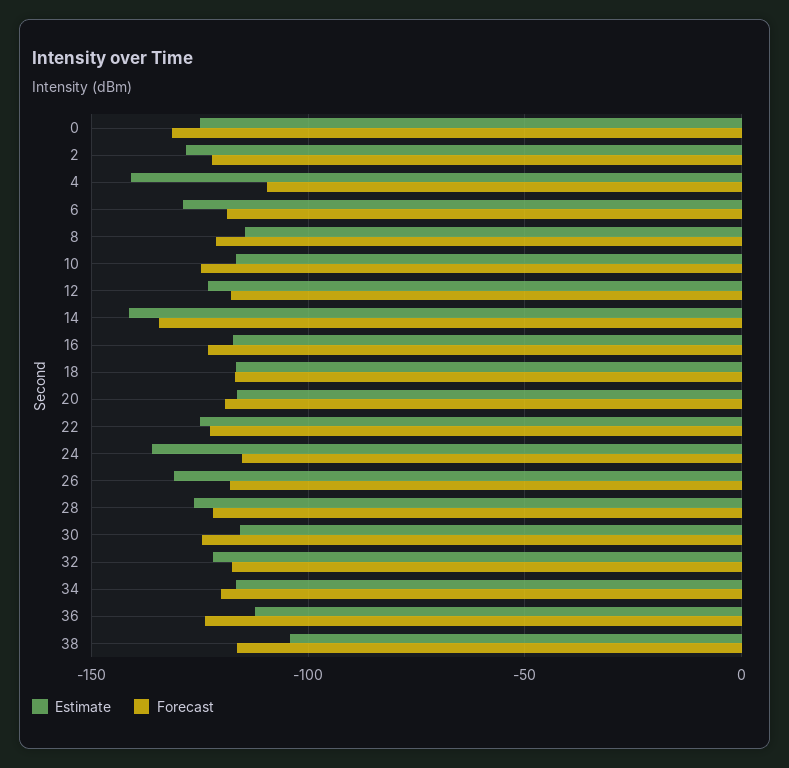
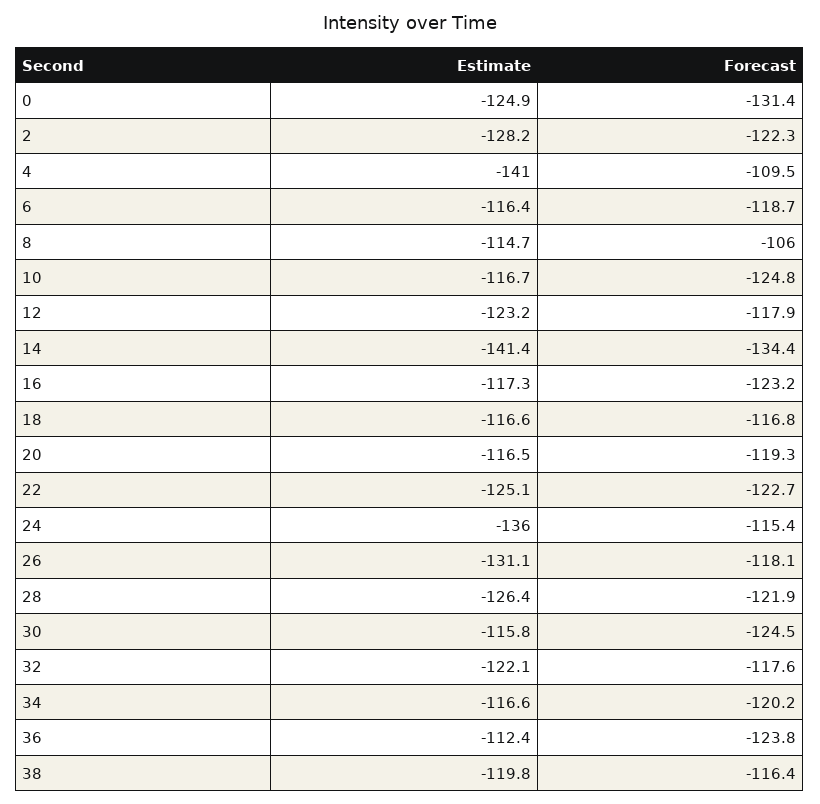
Estimate, 6: -130 -> -116.4
Forecast, 8: -120 -> -106
Estimate, 38: -105 -> -119.8

